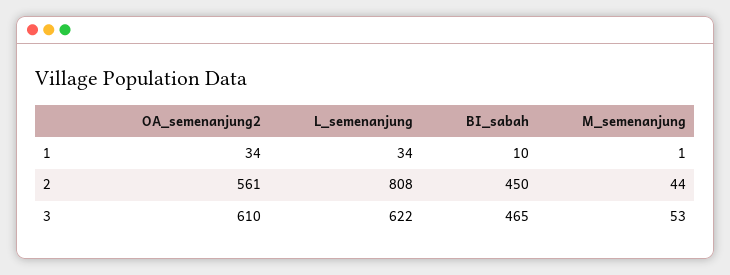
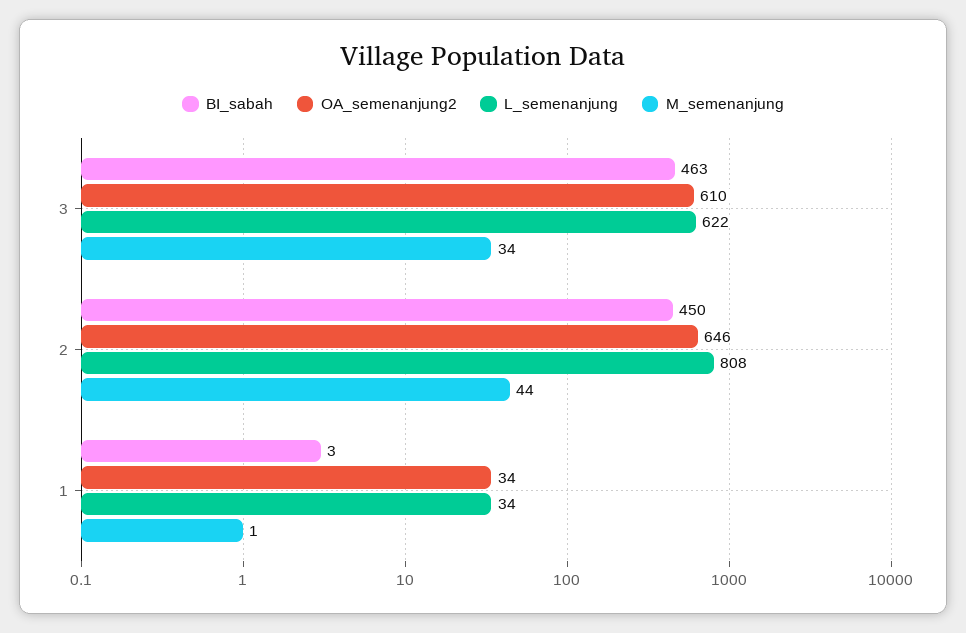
BI_sabah, 1: 10 -> 3
OA_semenanjung2, 2: 561 -> 646
BI_sabah, 3: 465 -> 463
M_semenanjung, 3: 53 -> 34

